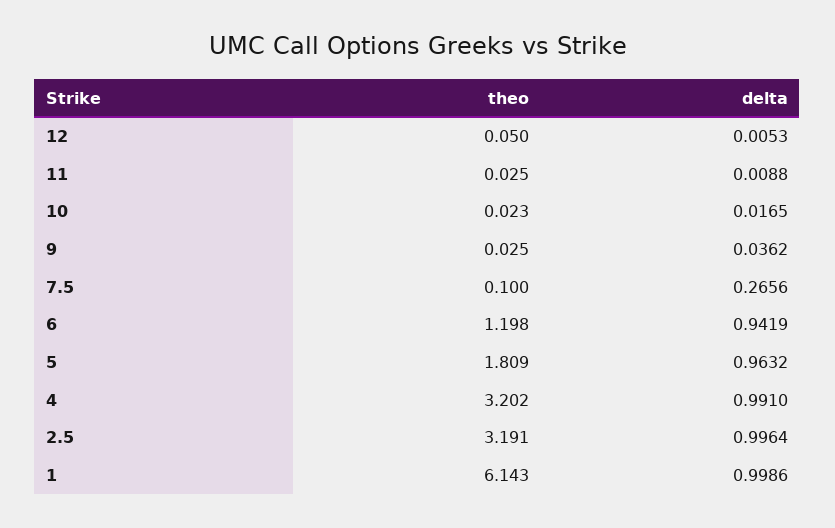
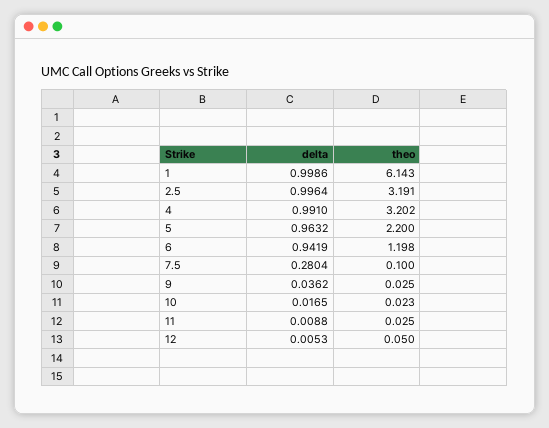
delta, 7.5: 0.2656 -> 0.2804
theo, 5: 1.809 -> 2.2

